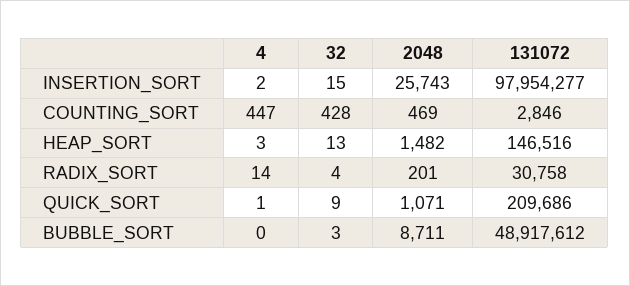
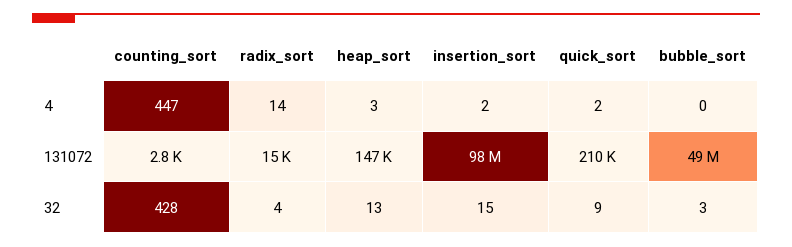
2048, INSERTION_SORT: 25743 -> none
2048, COUNTING_SORT: 469 -> none
2048, HEAP_SORT: 1482 -> none
2048, RADIX_SORT: 201 -> none
131072, RADIX_SORT: 30758 -> 15000
4, QUICK_SORT: 1 -> 2
2048, QUICK_SORT: 1071 -> none
2048, BUBBLE_SORT: 8711 -> none

